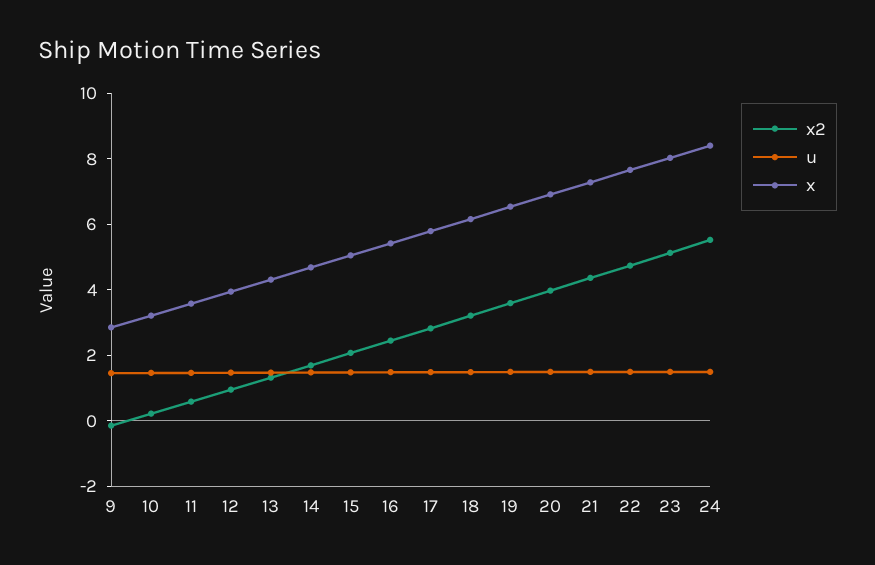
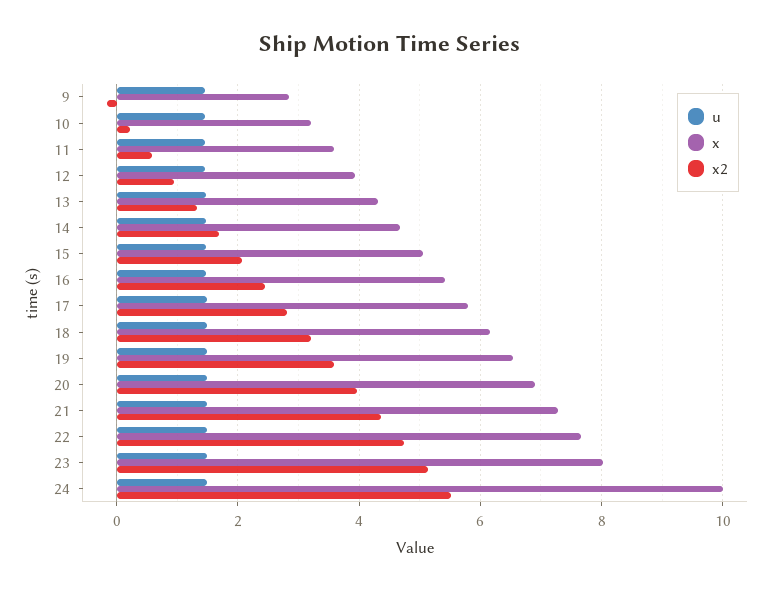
x, 24: 8.5 -> 10

